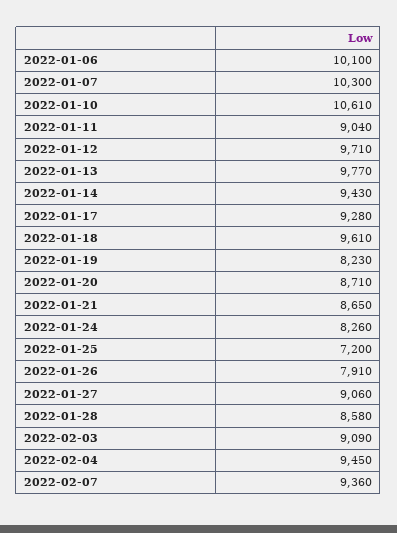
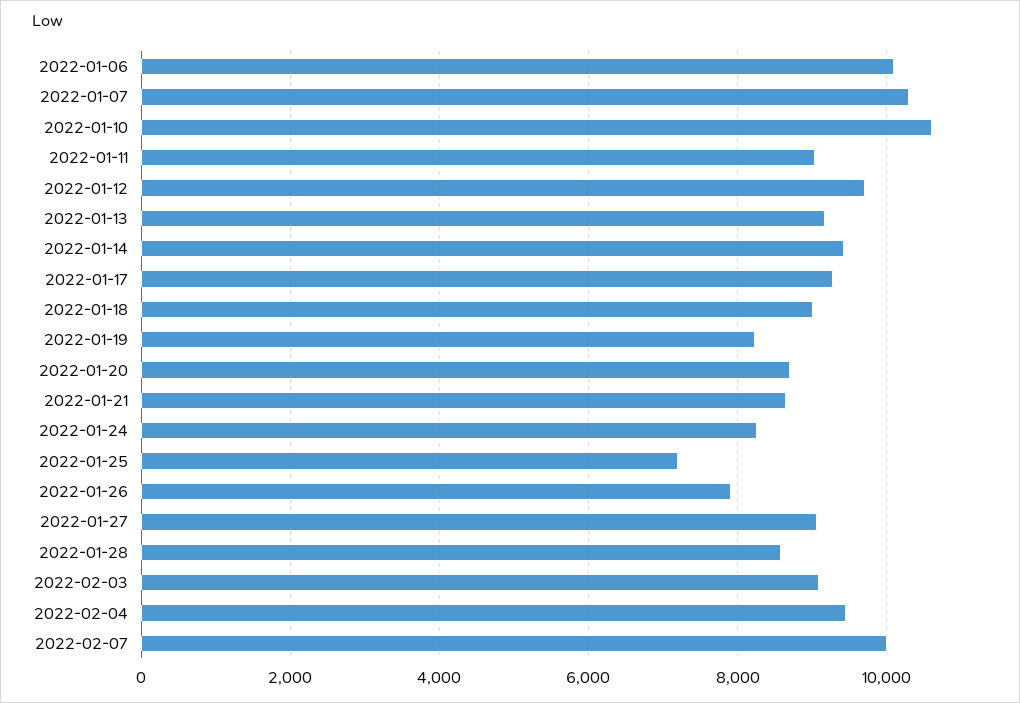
2022-01-13: 9770 -> 9200
2022-01-18: 9610 -> 9000
2022-02-07: 9360 -> 10000

